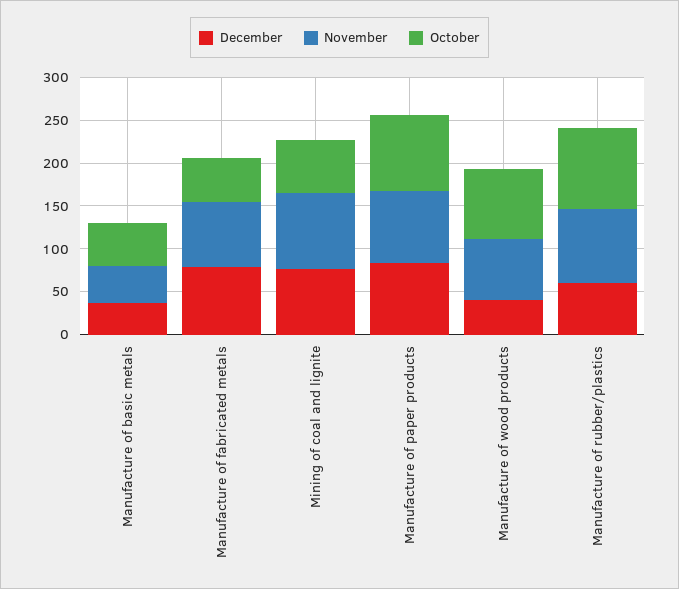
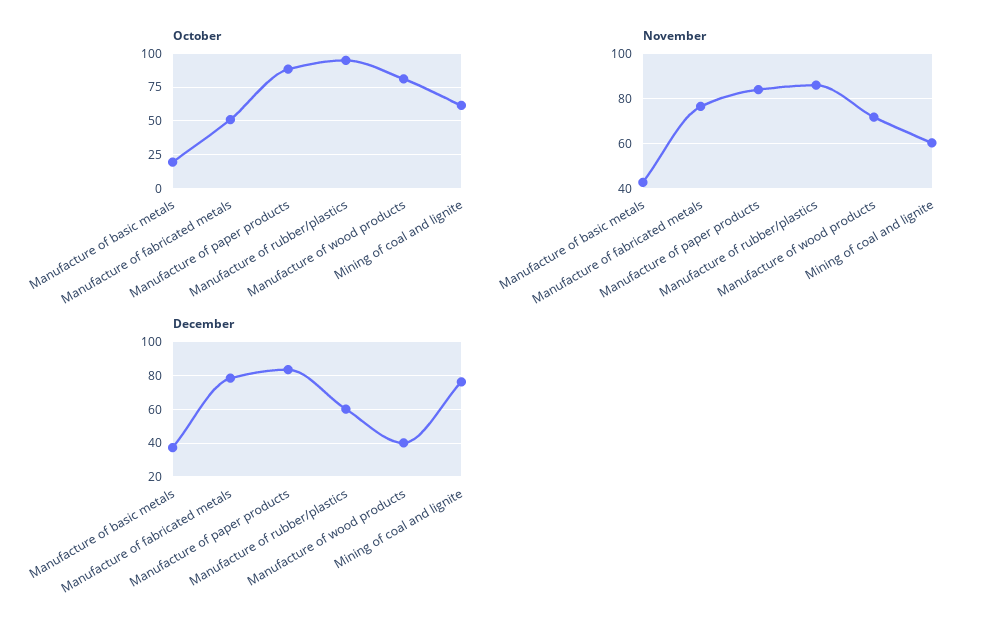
October, Manufacture of basic metals: 50 -> 20
November, Mining of coal and lignite: 90 -> 60

